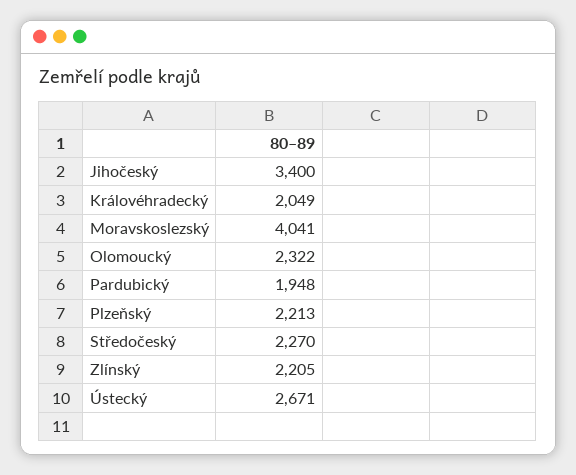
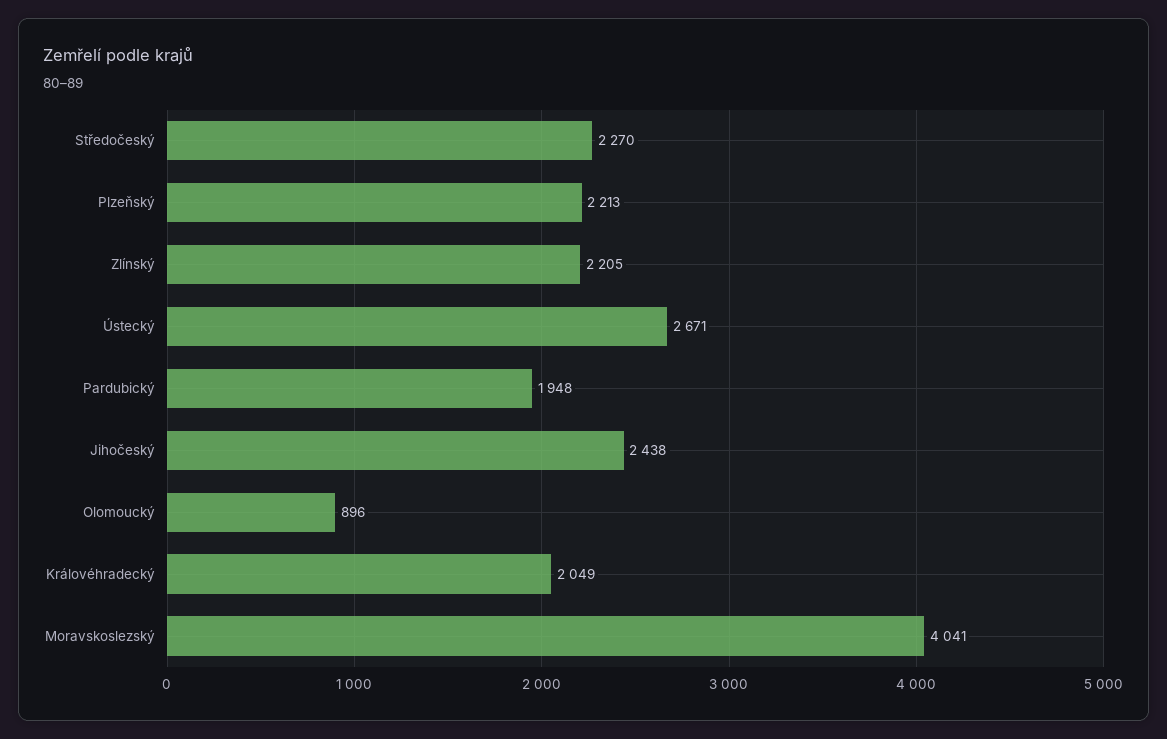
Jihočeský: 3400 -> 2438
Olomoucký: 2322 -> 896

